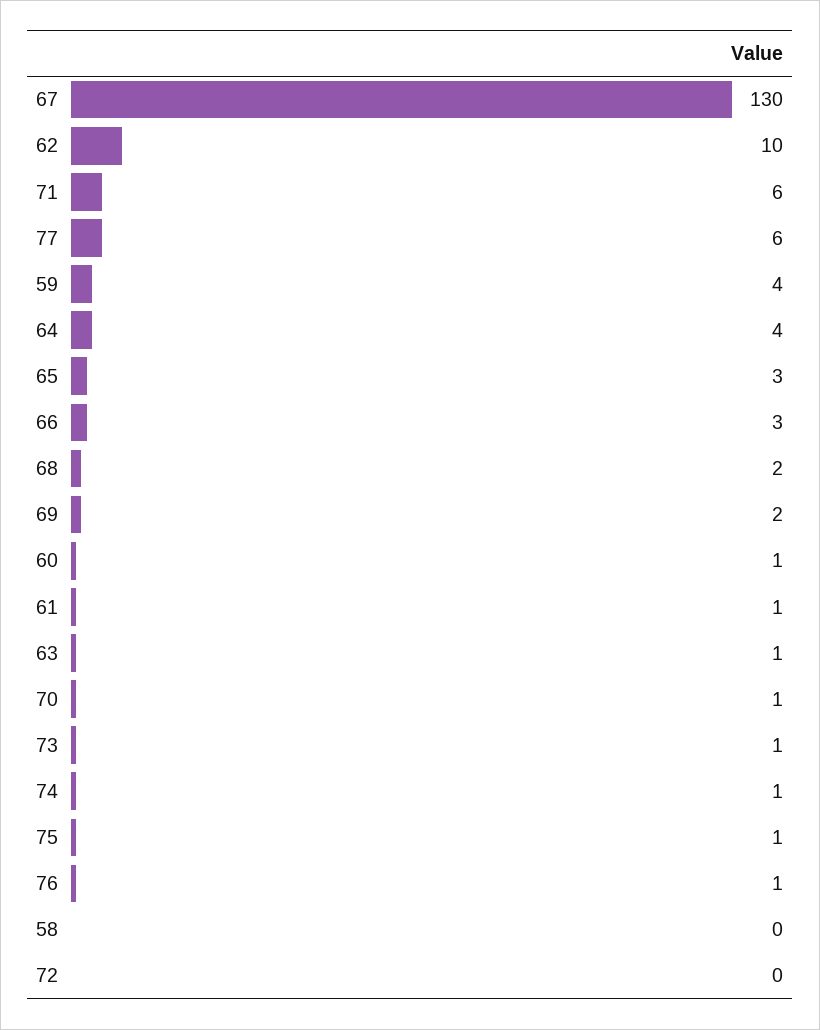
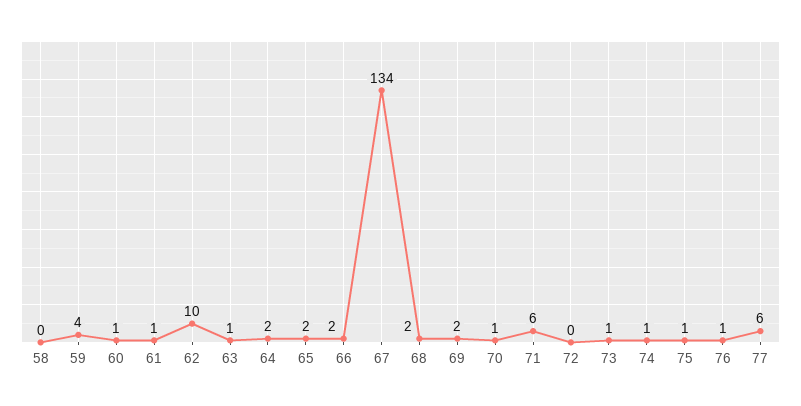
67: 130 -> 134
64: 4 -> 2
65: 3 -> 2
66: 3 -> 2

